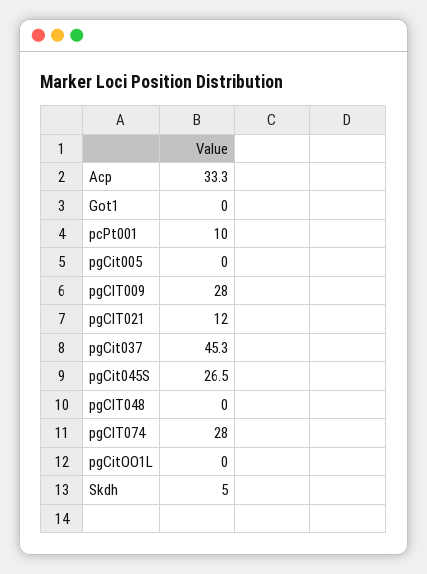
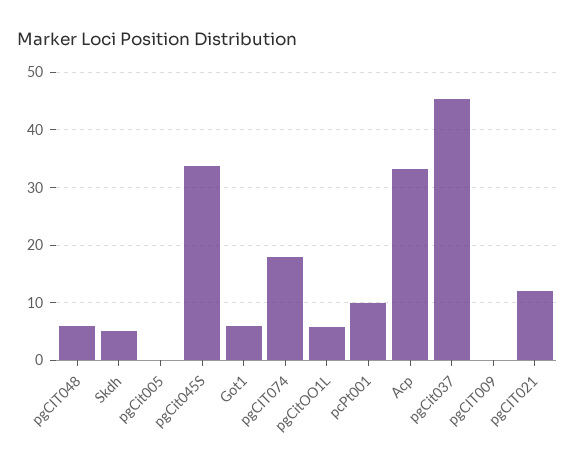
Got1: 0 -> 6
pgCIT009: 28 -> 0
pgCit045S: 26.5 -> 34
pgCIT048: 0 -> 6
pgCIT074: 28 -> 18
pgCitOO1L: 0 -> 6

